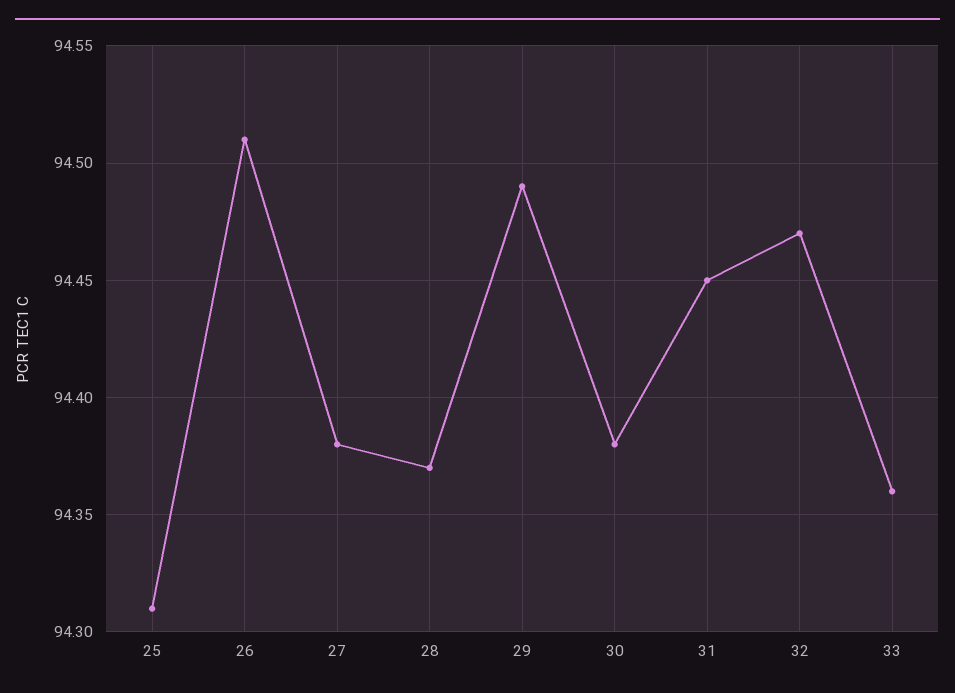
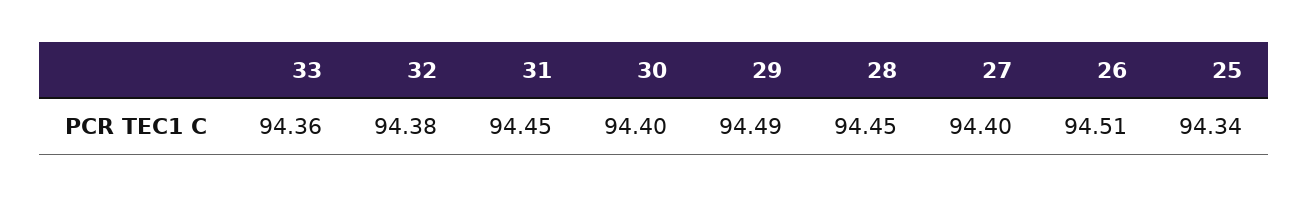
25: 94.31 -> 94.34
27: 94.38 -> 94.4
28: 94.37 -> 94.45
30: 94.38 -> 94.4
32: 94.47 -> 94.38

